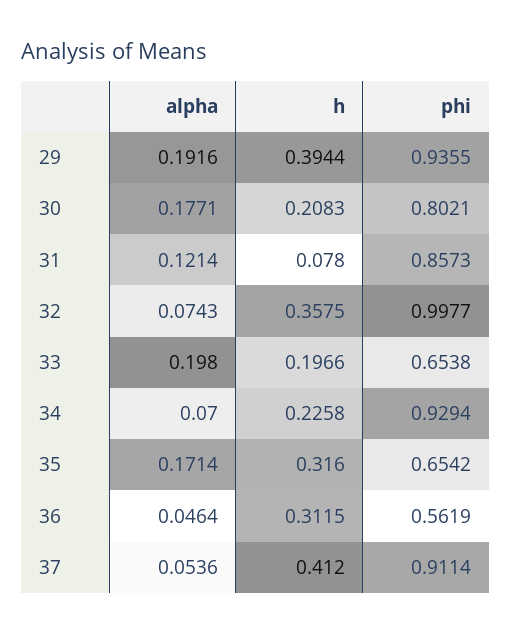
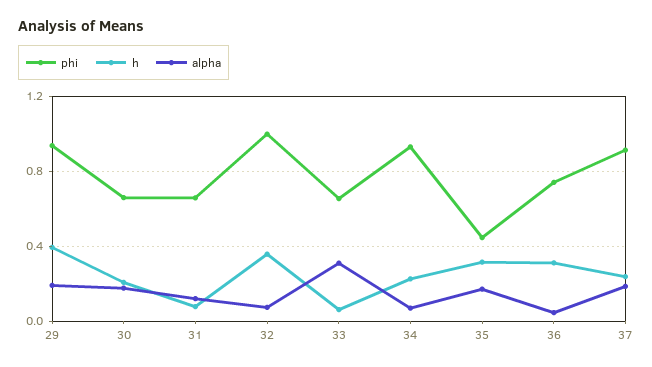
phi, 30: 0.8021 -> 0.65
phi, 31: 0.8573 -> 0.65
alpha, 33: 0.198 -> 0.3
h, 33: 0.1966 -> 0.05
phi, 35: 0.6542 -> 0.45
phi, 36: 0.5619 -> 0.75
alpha, 37: 0.0536 -> 0.2
h, 37: 0.412 -> 0.25

